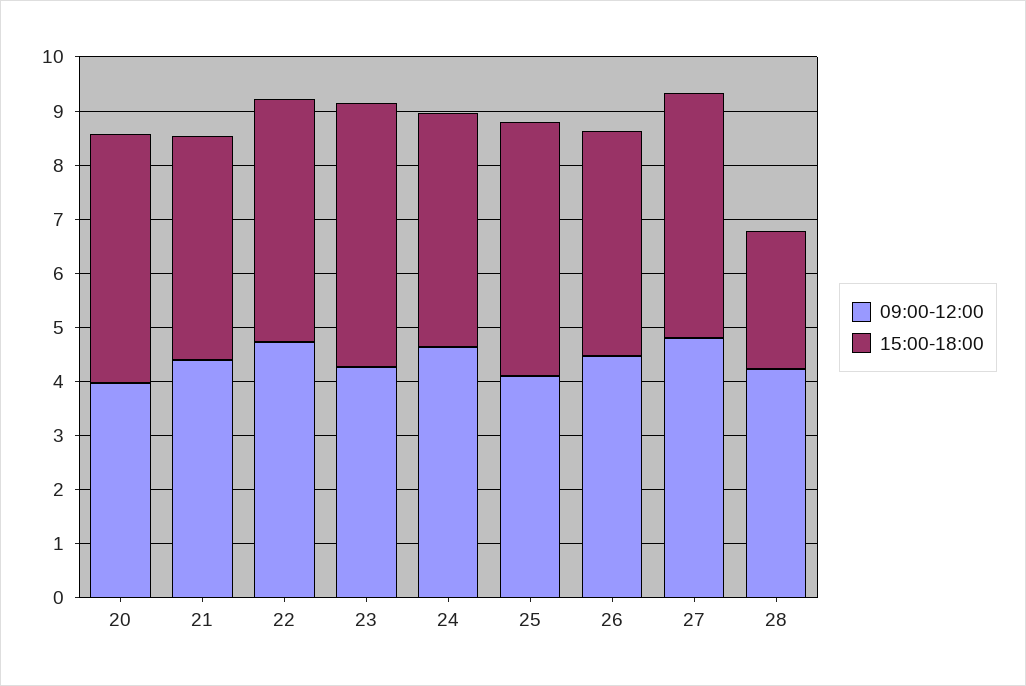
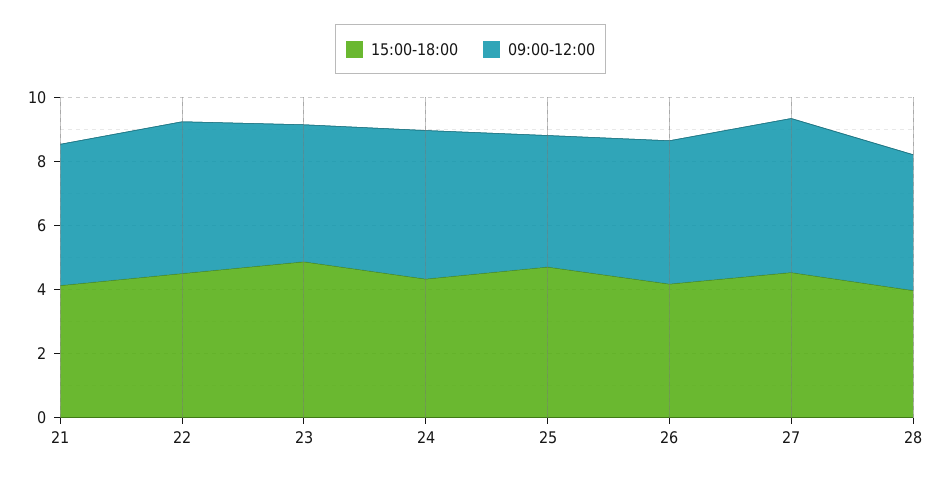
09:00-12:00, 20: 4 -> none
15:00-18:00, 20: 4.6 -> none
15:00-18:00, 28: 2.6 -> 4

